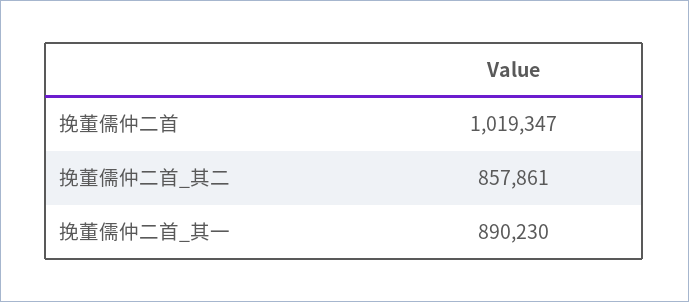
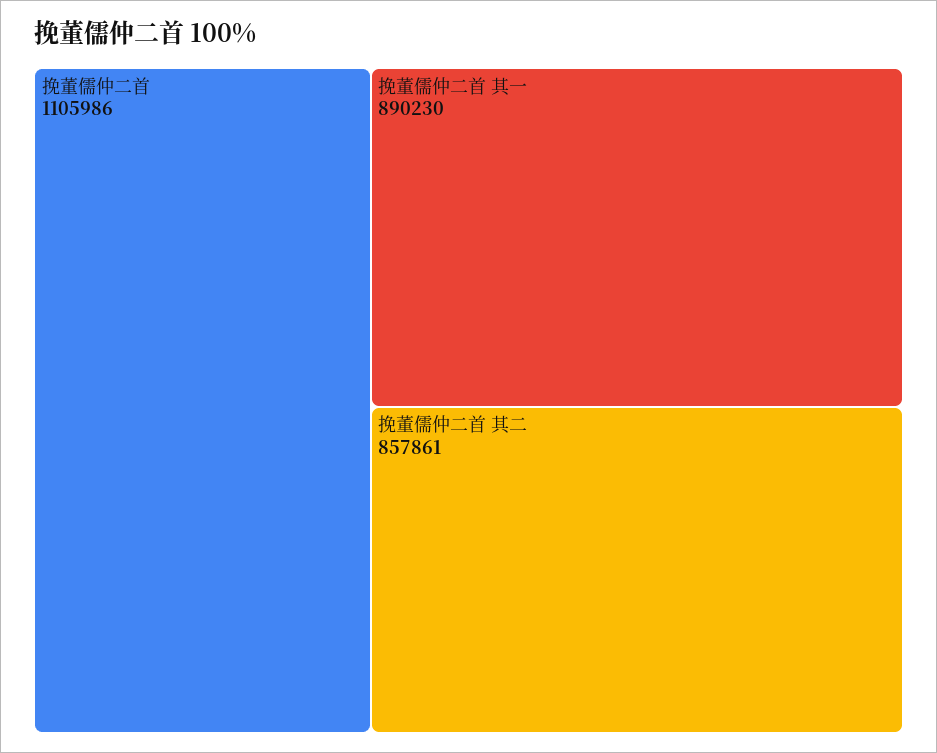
挽董儒仲二首: 1019347 -> 1105986

